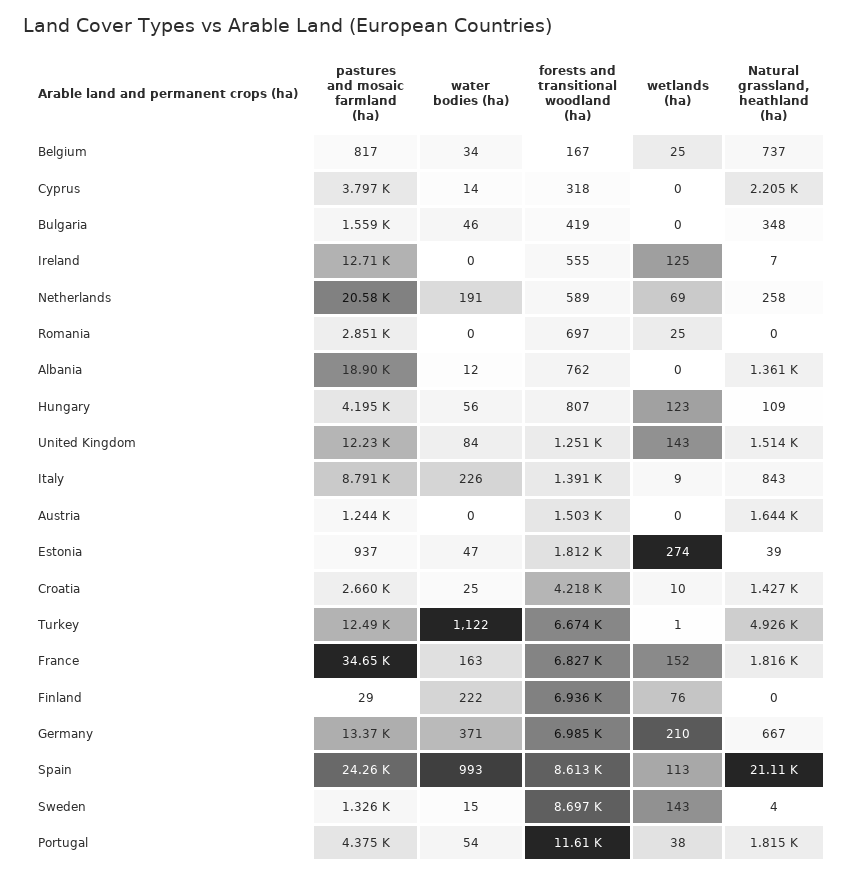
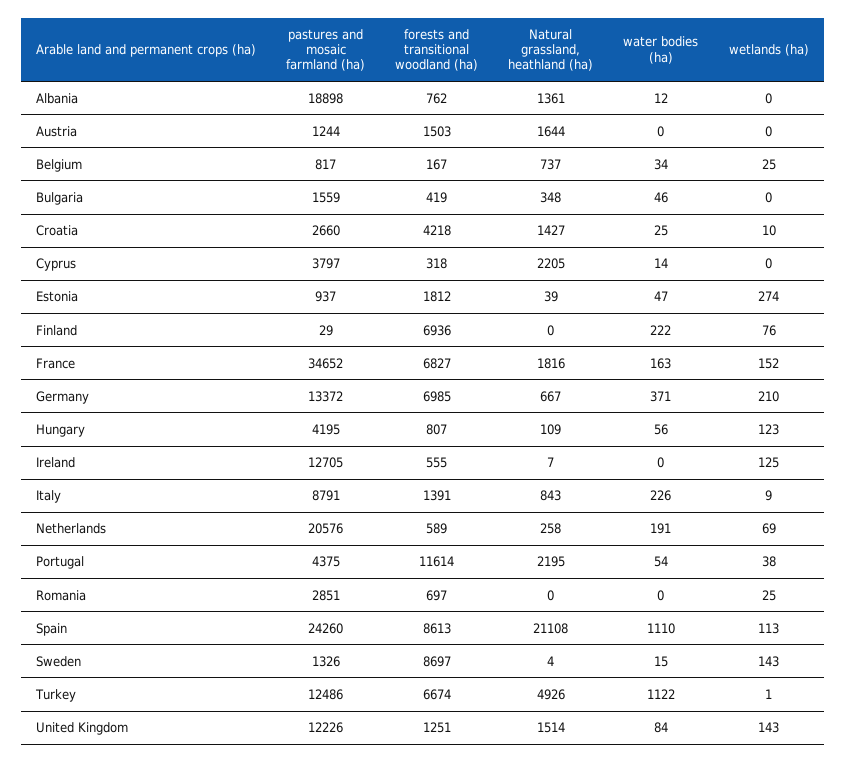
water bodies (ha), Spain: 993 -> 1110
Natural grassland, heathland (ha), Portugal: 1815 -> 2195

